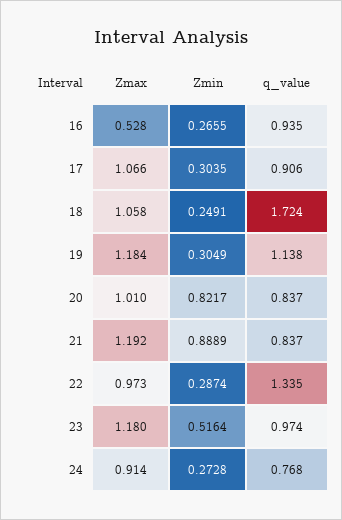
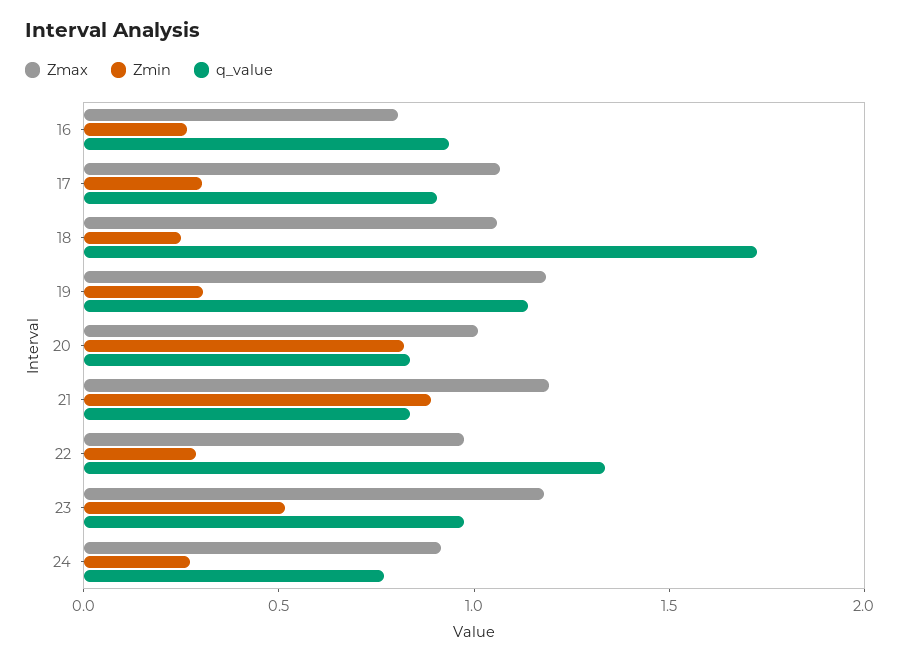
Zmax, 16: 0.528 -> 0.8

